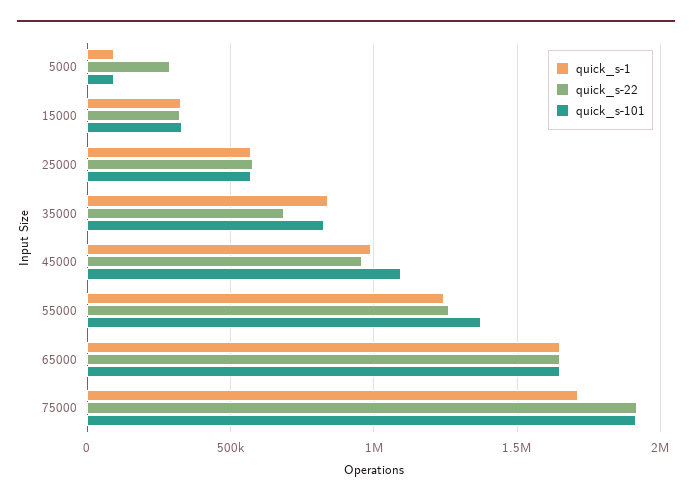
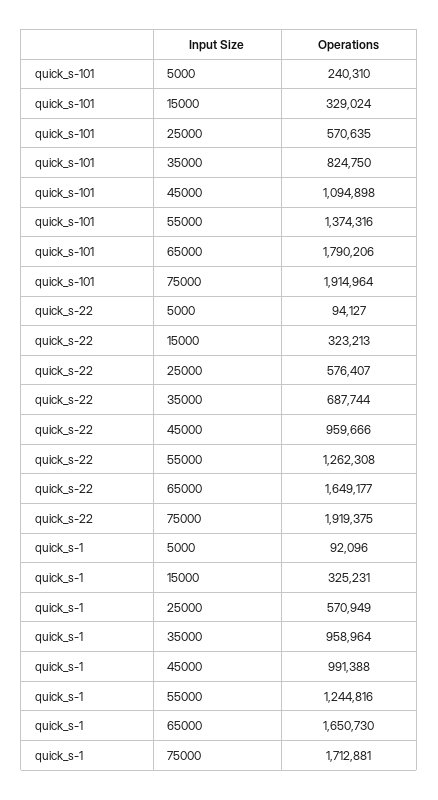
quick_s-22, 5000: 300000 -> 94127
quick_s-101, 5000: 100000 -> 240310
quick_s-1, 35000: 850000 -> 958964
quick_s-101, 65000: 1650000 -> 1790206

